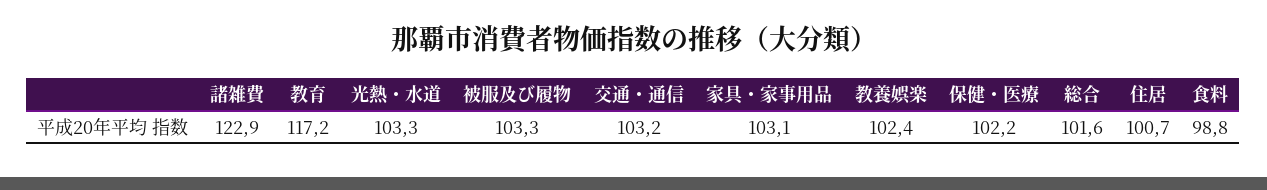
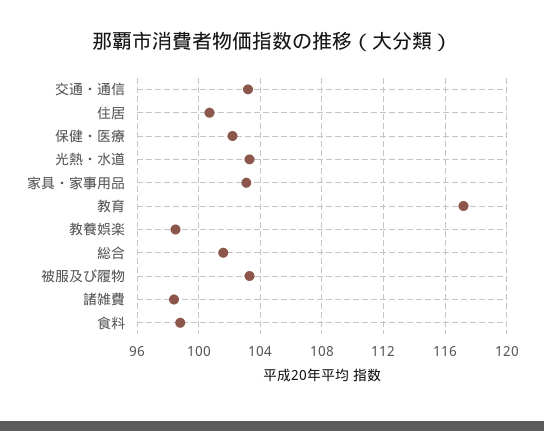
諸雑費: 122.9 -> 98.5
教養娯楽: 102.4 -> 98.5

